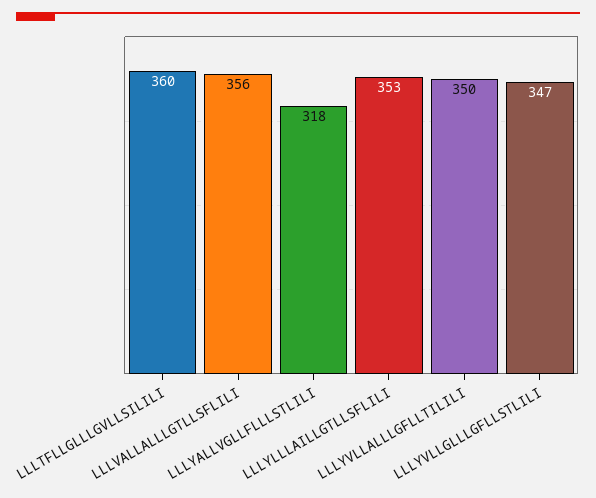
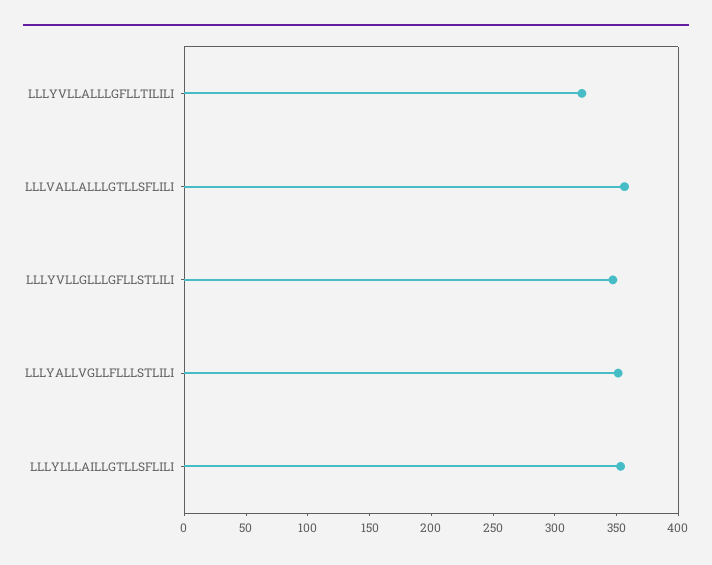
LLLTFLLGLLLGVLLSILILI: 360 -> none
LLLYALLVGLLFLLLSTLILI: 318 -> 350
LLLYVLLALLLGFLLTILILI: 350 -> 320

